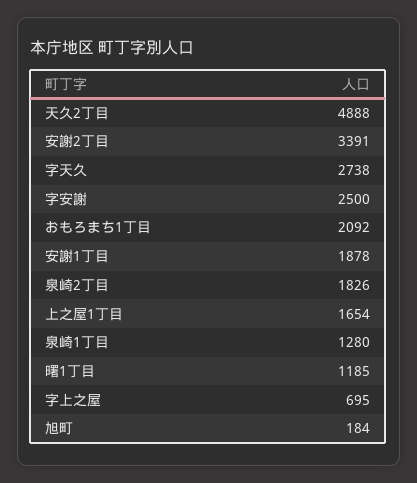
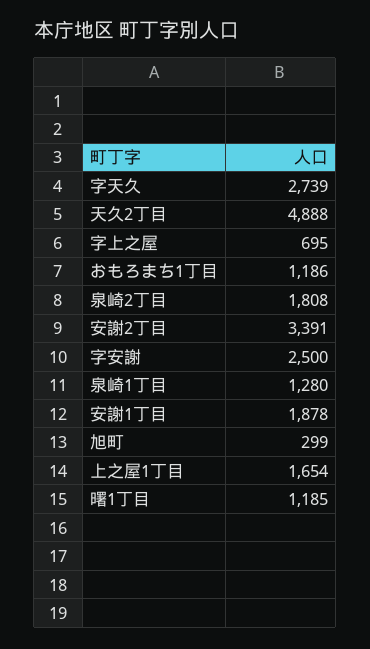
字天久: 2738 -> 2739
おもろまち1丁目: 2092 -> 1186
泉崎2丁目: 1826 -> 1808
旭町: 184 -> 299

